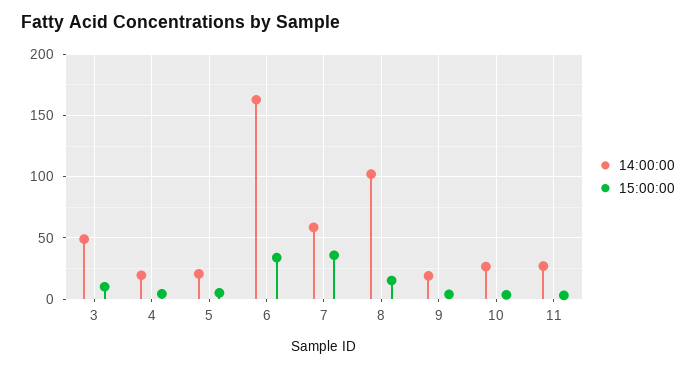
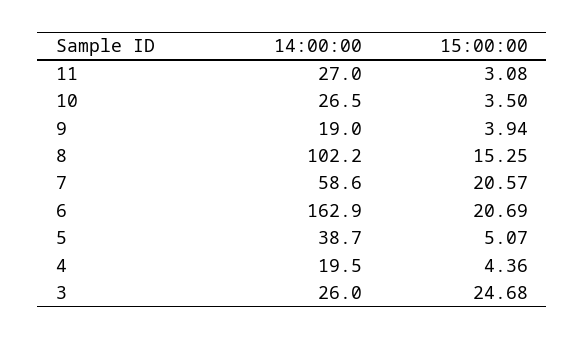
14:00:00, 3: 50 -> 26
15:00:00, 3: 10 -> 24.68
14:00:00, 5: 20 -> 38.7
15:00:00, 6: 35 -> 20.69
15:00:00, 7: 35 -> 20.57

